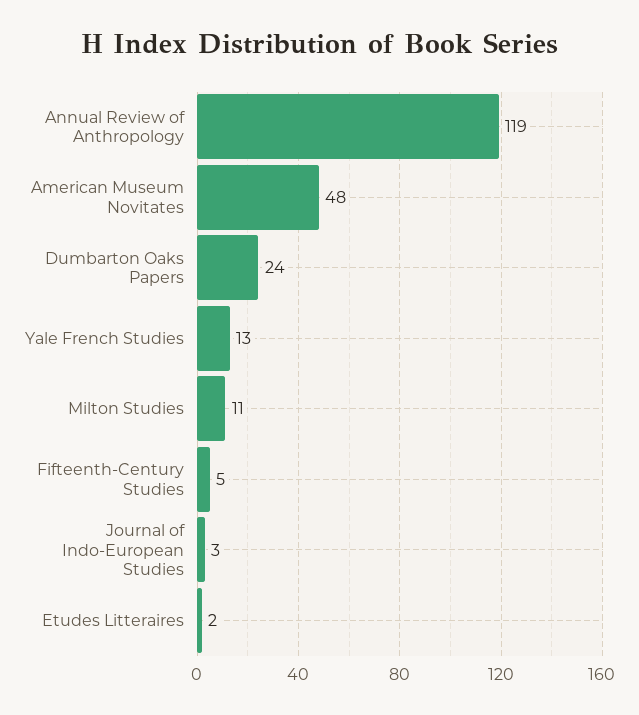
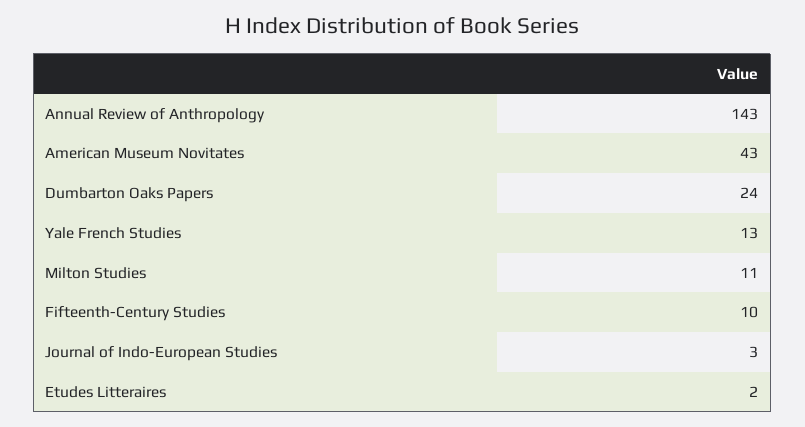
Annual Review of Anthropology: 119 -> 143
American Museum Novitates: 48 -> 43
Fifteenth-Century Studies: 5 -> 10

